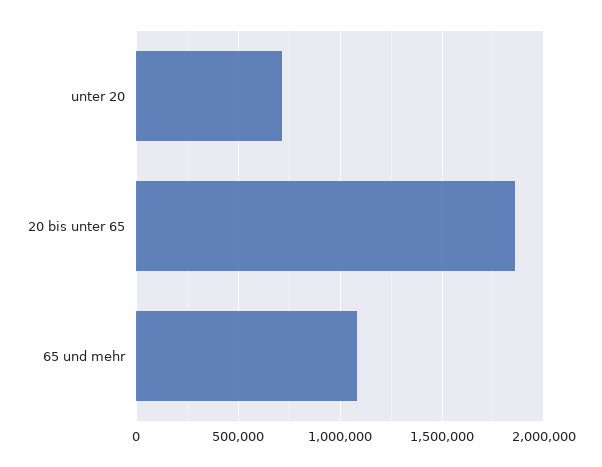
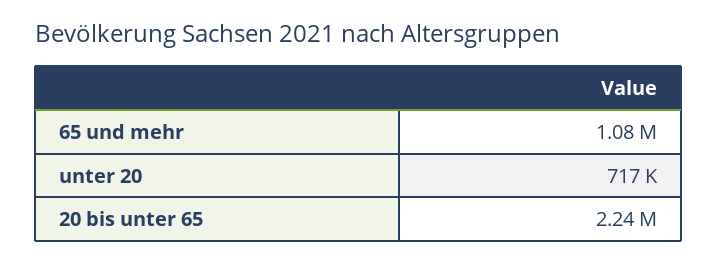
20 bis unter 65: 1850000 -> 2240000

